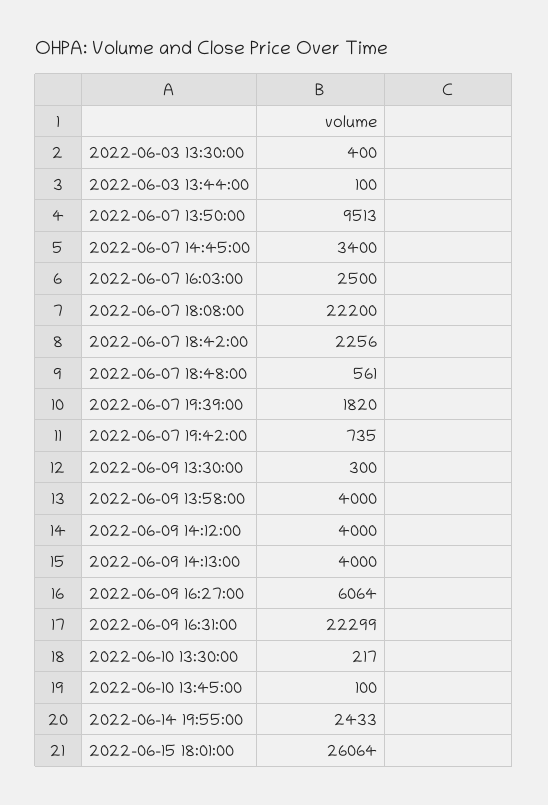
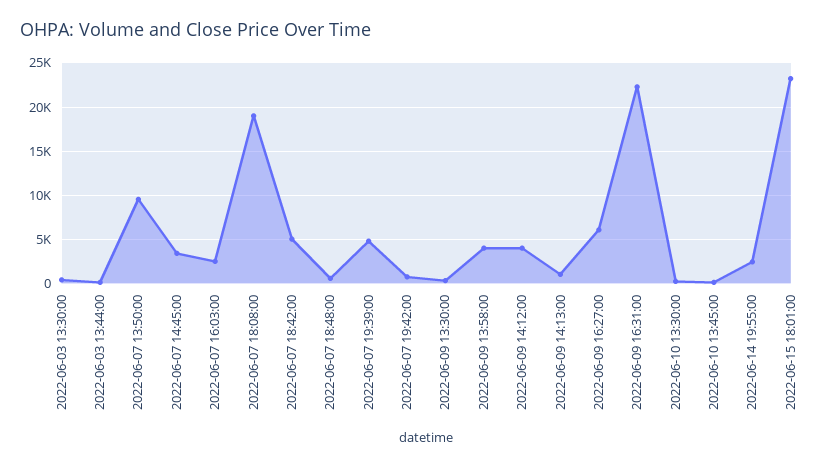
2022-06-07 18:08:00: 22200 -> 19000
2022-06-07 18:42:00: 2256 -> 5000
2022-06-07 19:39:00: 1820 -> 5000
2022-06-09 14:13:00: 4000 -> 1000
2022-06-15 18:01:00: 26064 -> 23000

